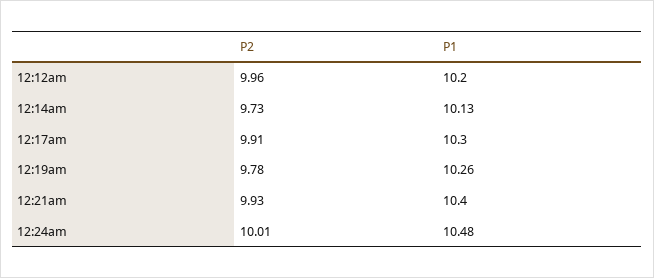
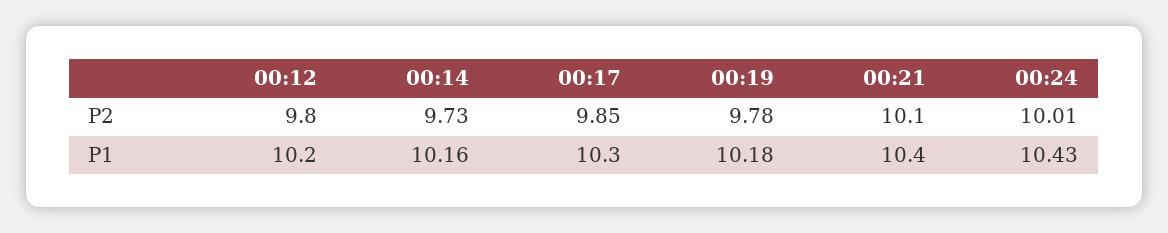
P2, 12:12am: 9.96 -> 9.8
P1, 12:14am: 10.13 -> 10.16
P2, 12:17am: 9.91 -> 9.85
P1, 12:19am: 10.26 -> 10.18
P2, 12:21am: 9.93 -> 10.1
P1, 12:24am: 10.48 -> 10.43

